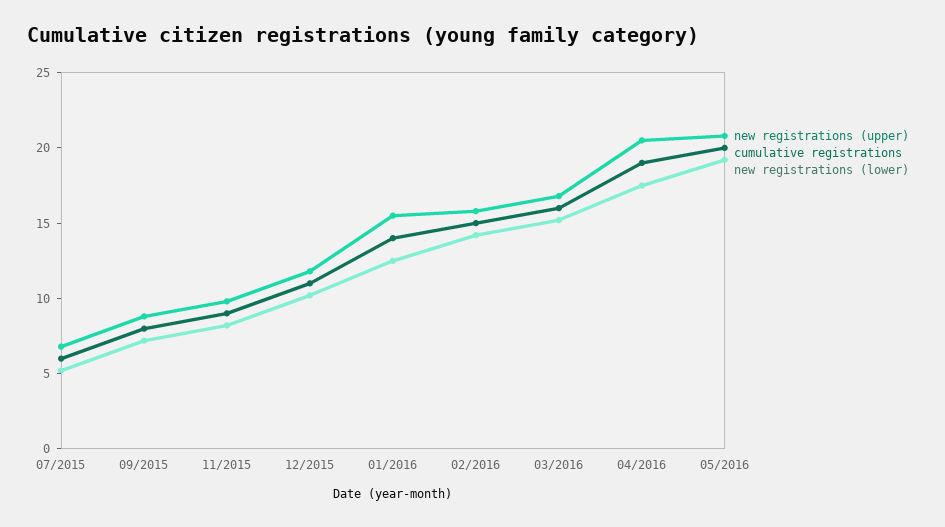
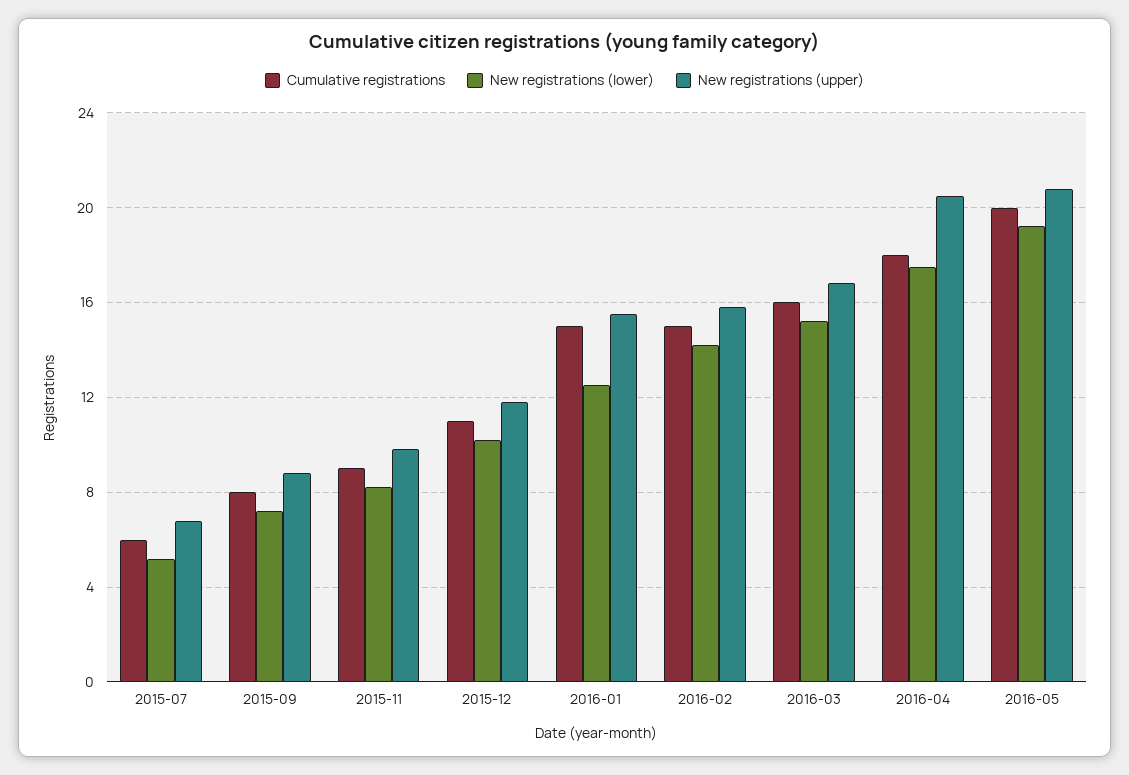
cumulative registrations, 01/2016: 14 -> 15
cumulative registrations, 04/2016: 19 -> 18

